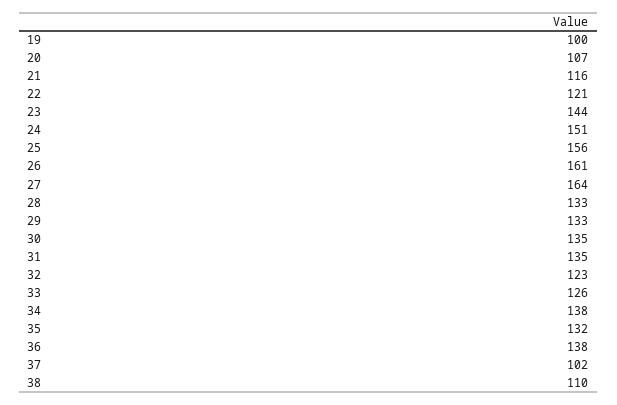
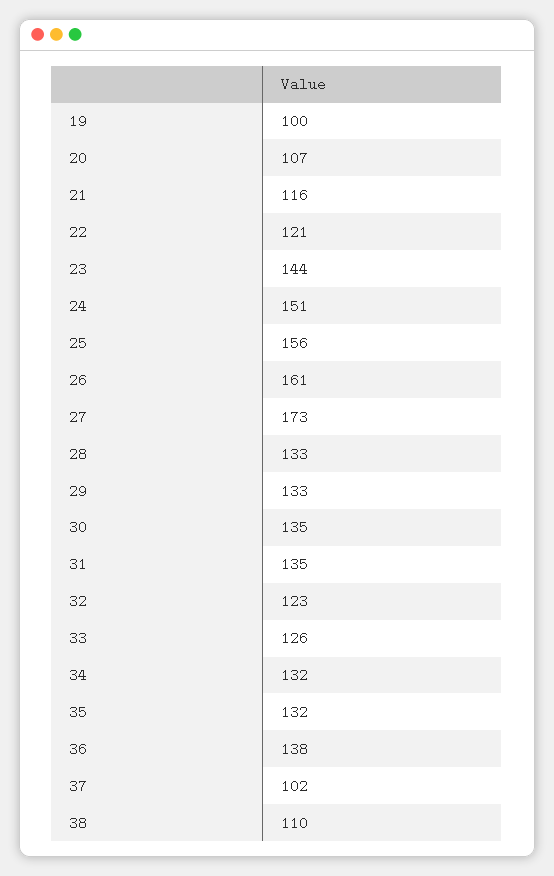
27: 164 -> 173
34: 138 -> 132

